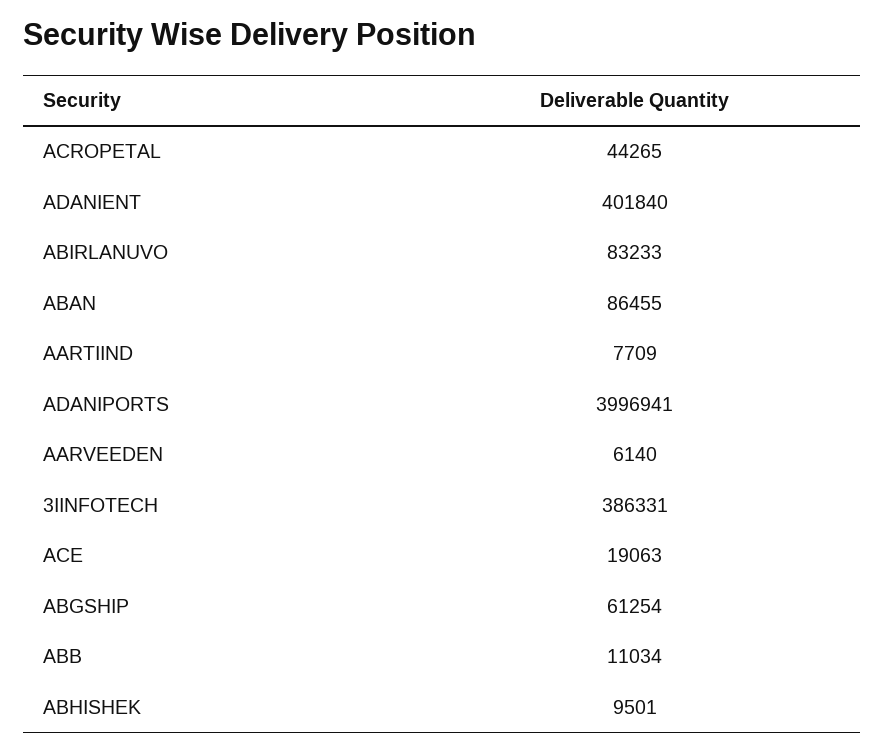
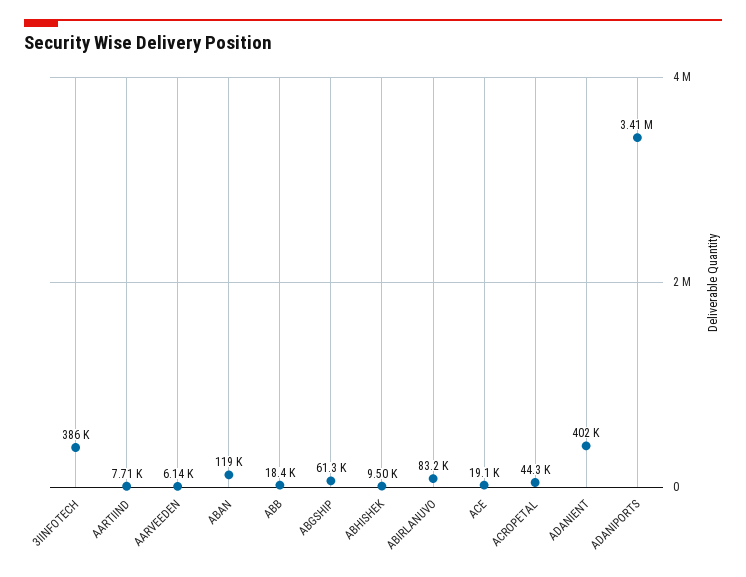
ABAN: 86455 -> 119000
ADANIPORTS: 3996941 -> 3410000
ABB: 11034 -> 18400

